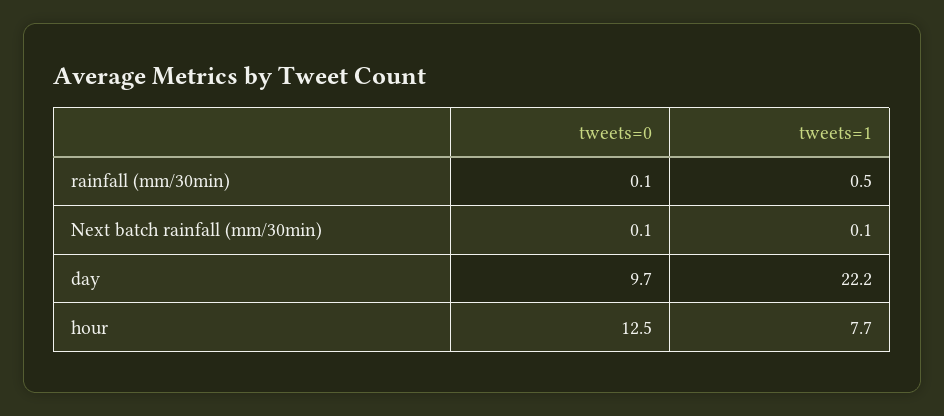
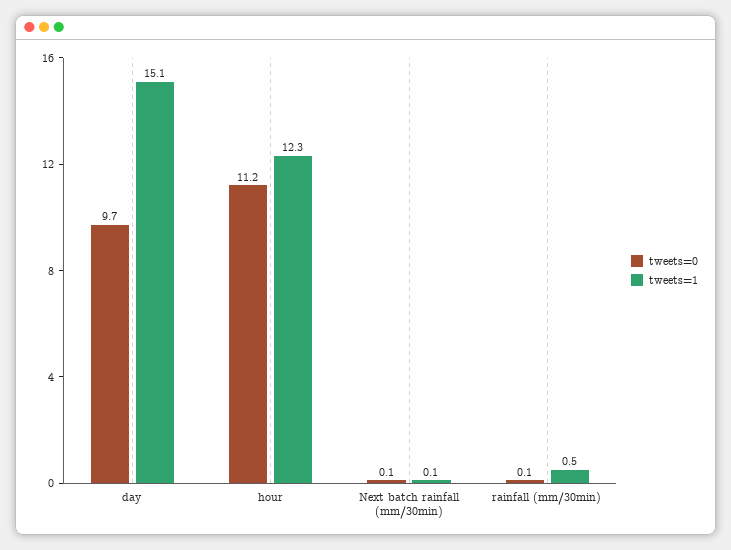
tweets=1, day: 22.2 -> 15.1
tweets=0, hour: 12.5 -> 11.2
tweets=1, hour: 7.7 -> 12.3

